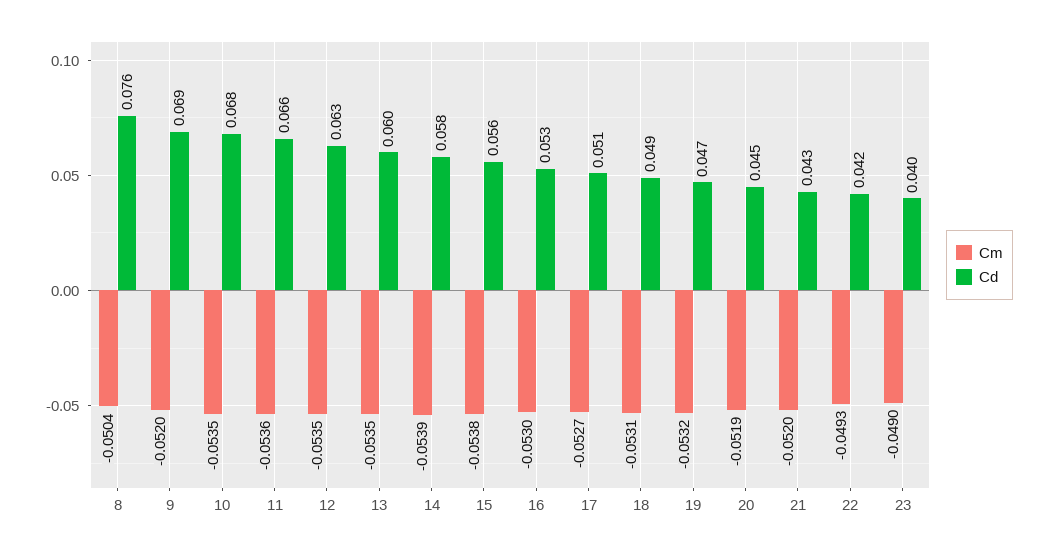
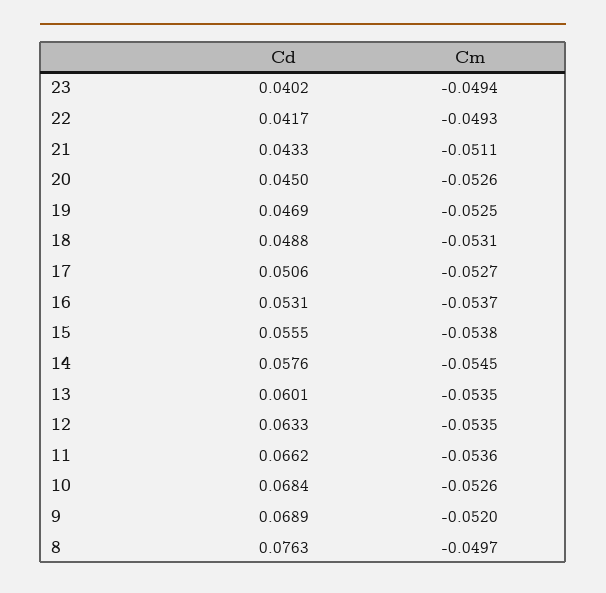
Cm, 8: -0.0504 -> -0.0497
Cm, 10: -0.0535 -> -0.0526
Cm, 14: -0.0539 -> -0.0545
Cm, 16: -0.053 -> -0.0537
Cm, 19: -0.0532 -> -0.0525
Cm, 20: -0.0519 -> -0.0526
Cm, 21: -0.052 -> -0.0511
Cm, 23: -0.049 -> -0.0494

